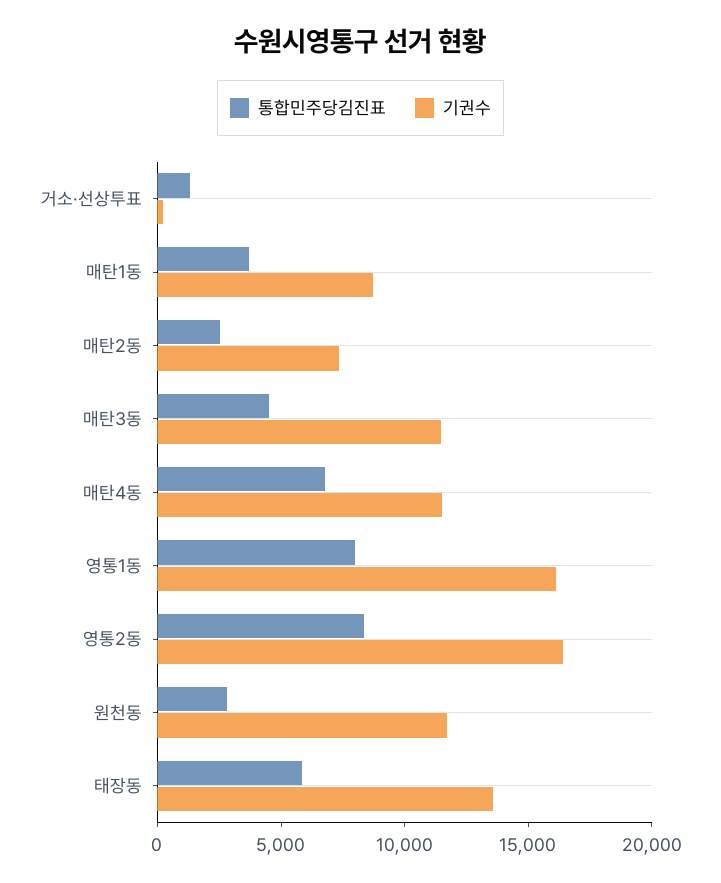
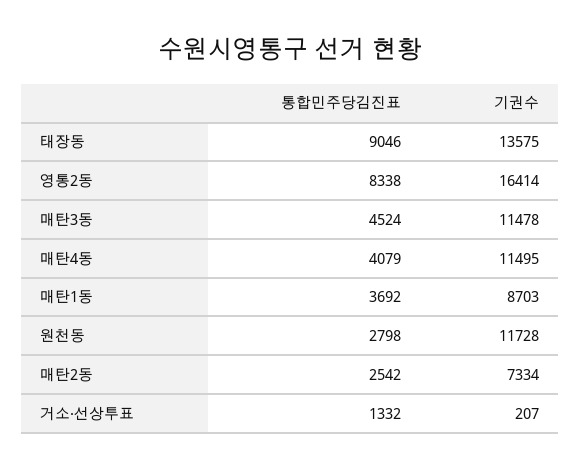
통합민주당김진표, 매탄4동: 7000 -> 4079
통합민주당김진표, 영통1동: 8000 -> none
기권수, 영통1동: 16000 -> none
통합민주당김진표, 태장동: 6000 -> 9046

